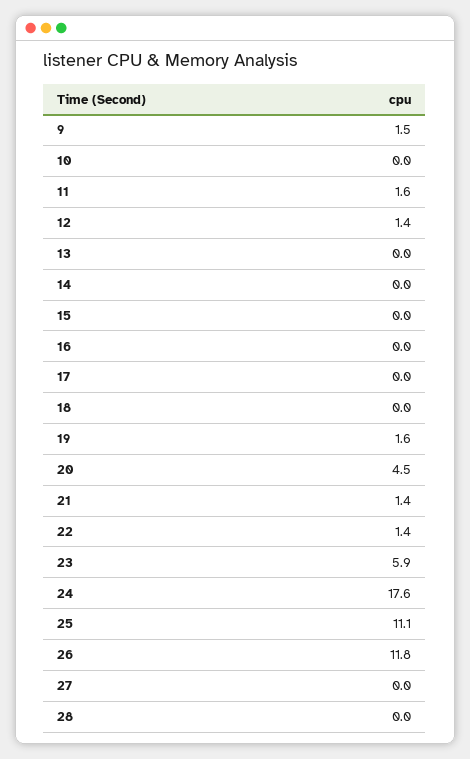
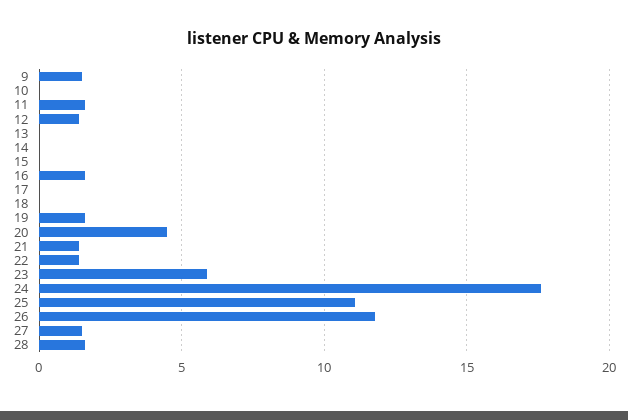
16: 0 -> 1.5
27: 0 -> 1.5
28: 0 -> 1.5

